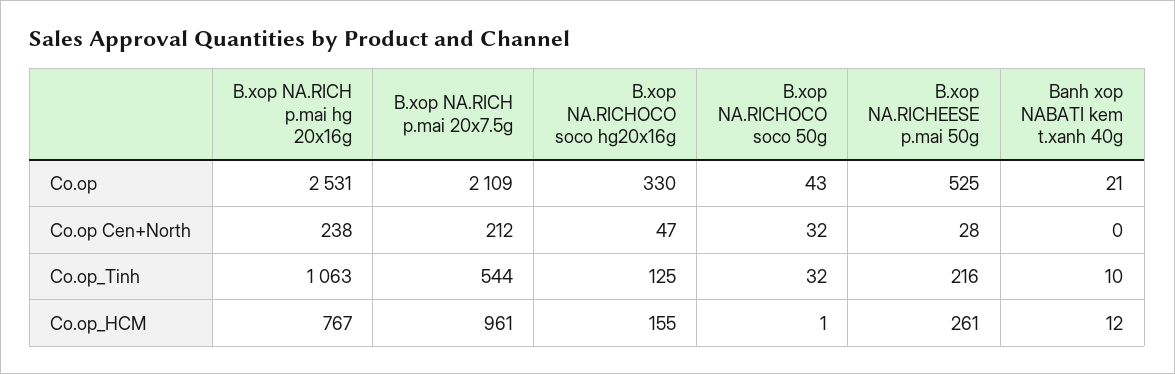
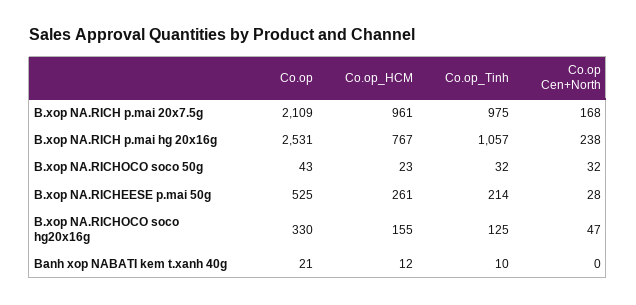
B.xop NA.RICH p.mai 20x7.5g, Co.op Cen+North: 212 -> 168
B.xop NA.RICH p.mai hg 20x16g, Co.op_Tinh: 1063 -> 1057
B.xop NA.RICH p.mai 20x7.5g, Co.op_Tinh: 544 -> 975
B.xop NA.RICHEESE p.mai 50g, Co.op_Tinh: 216 -> 214
B.xop NA.RICHOCO soco 50g, Co.op_HCM: 1 -> 23

